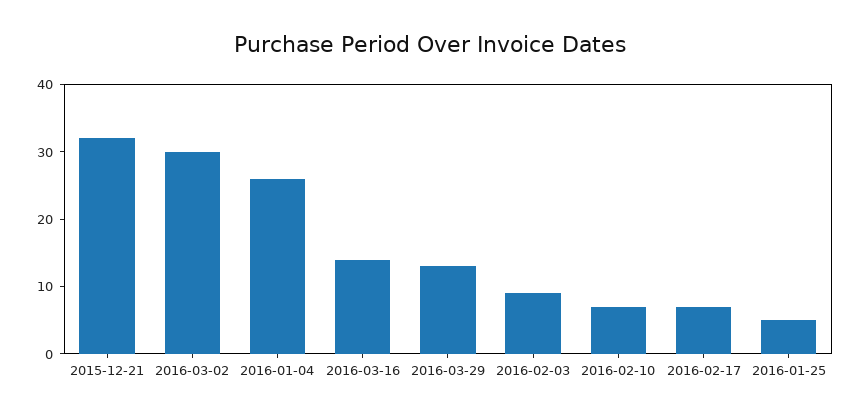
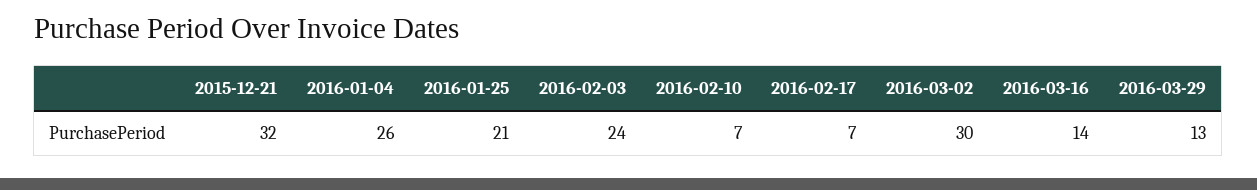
2016-02-03: 10 -> 24
2016-01-25: 5 -> 21

